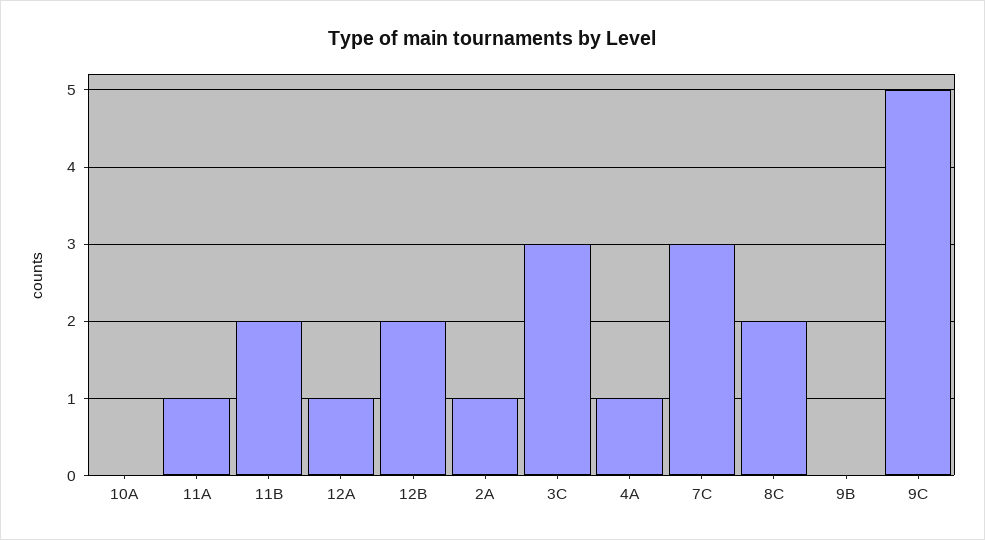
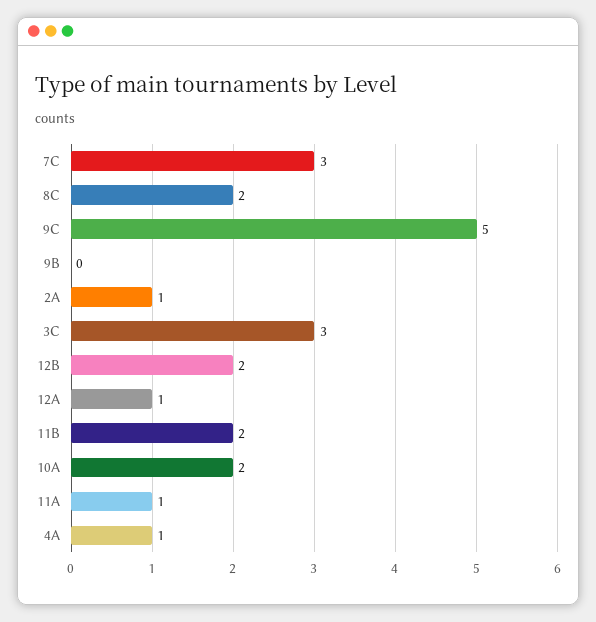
10A: 0 -> 2

